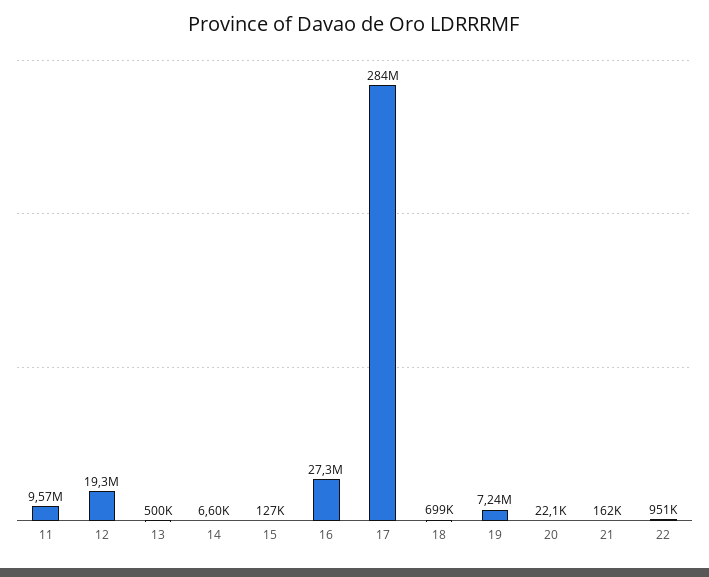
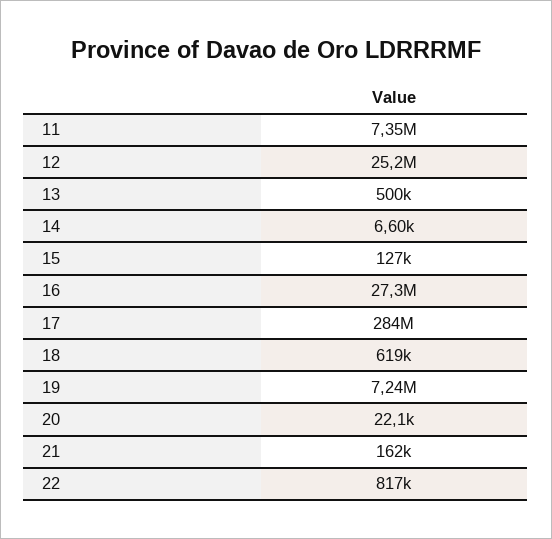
11: 9570000 -> 7350000
12: 19300000 -> 25200000
18: 699000 -> 619000
22: 951000 -> 817000

